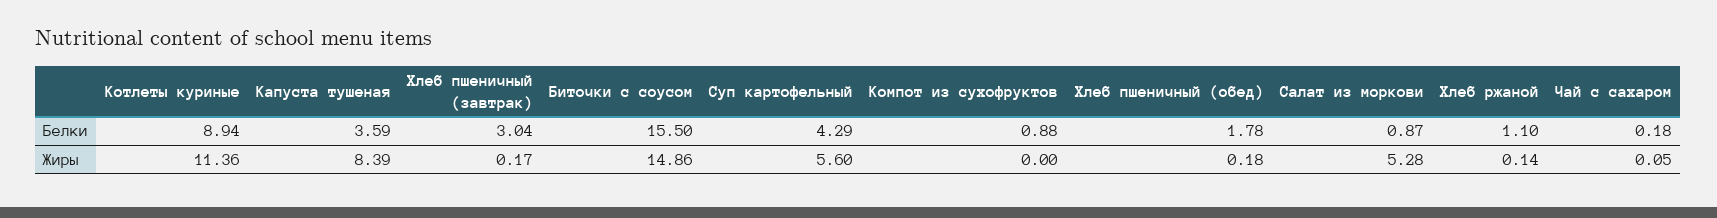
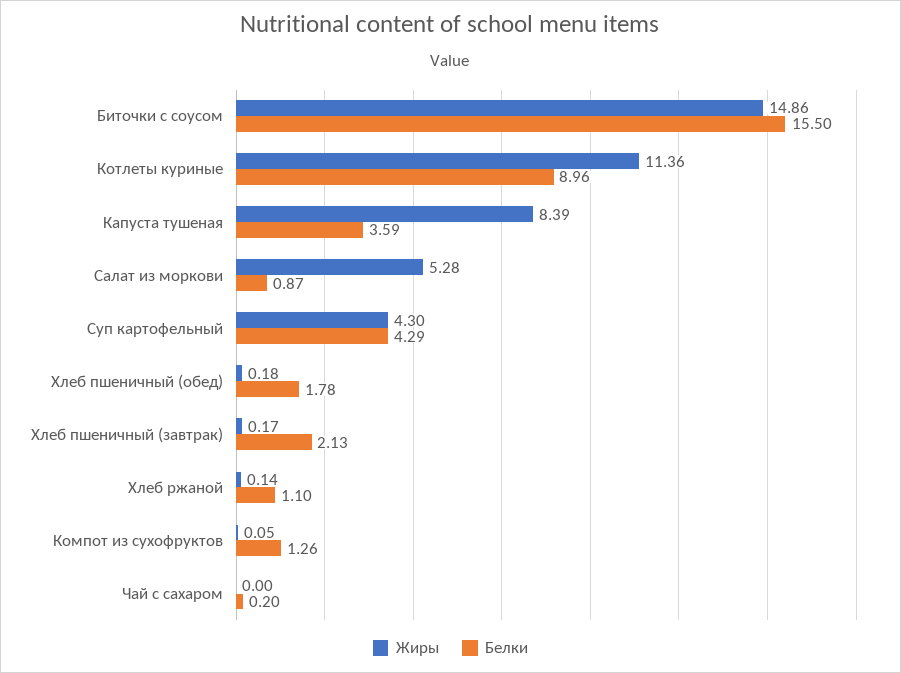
Белки, Котлеты куриные: 8.94 -> 8.96
Белки, Хлеб пшеничный (завтрак): 3.04 -> 2.13
Белки, Компот из сухофруктов: 0.88 -> 1.26
Белки, Чай с сахаром: 0.18 -> 0.2
Жиры, Суп картофельный: 5.6 -> 4.3
Жиры, Компот из сухофруктов: 0 -> 0.05
Жиры, Чай с сахаром: 0.05 -> 0

